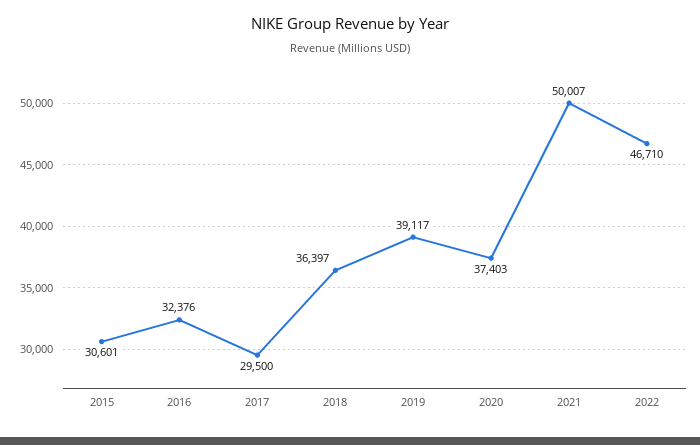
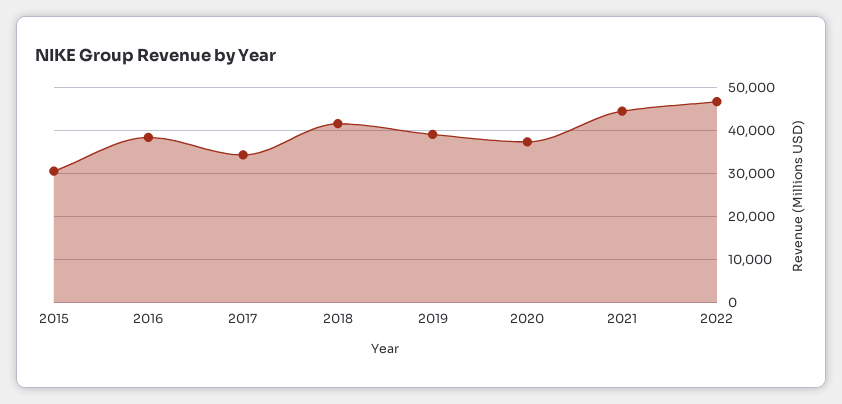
2016: 32376 -> 38000
2017: 29500 -> 34000
2018: 36397 -> 42000
2021: 50007 -> 44000

